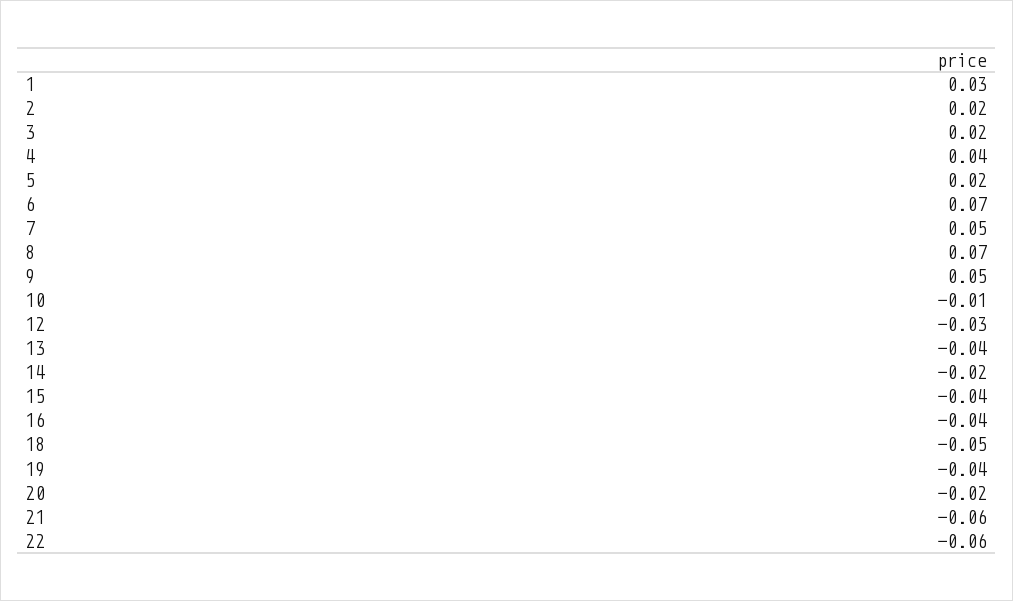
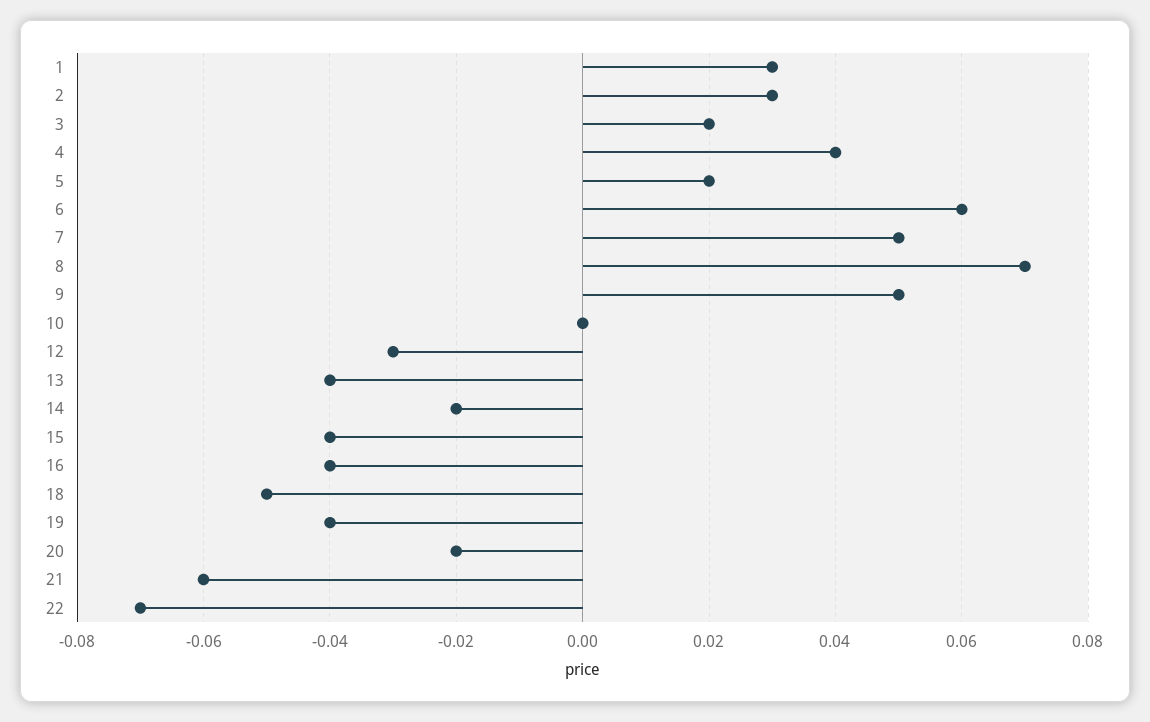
2: 0.02 -> 0.03
6: 0.07 -> 0.06
10: -0.01 -> 0
22: -0.06 -> -0.07

